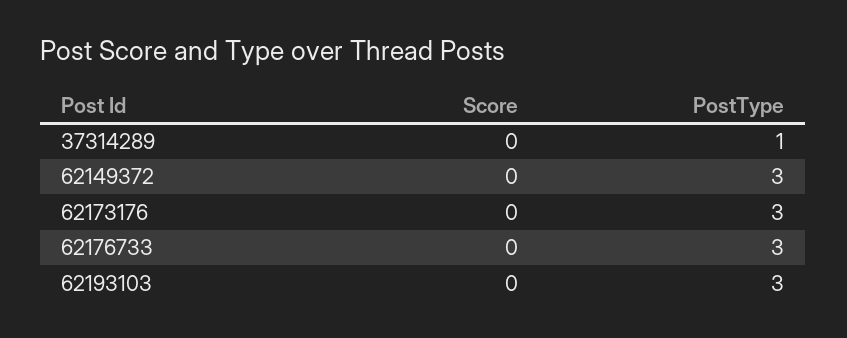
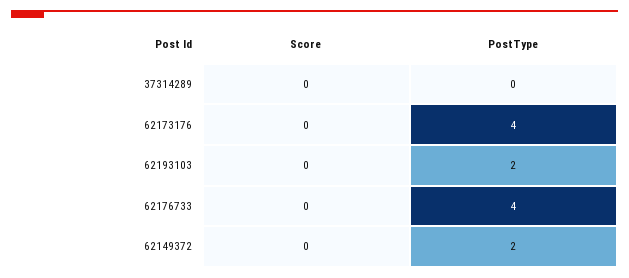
PostType, 37314289: 1 -> 0
PostType, 62149372: 3 -> 2
PostType, 62173176: 3 -> 4
PostType, 62176733: 3 -> 4
PostType, 62193103: 3 -> 2

